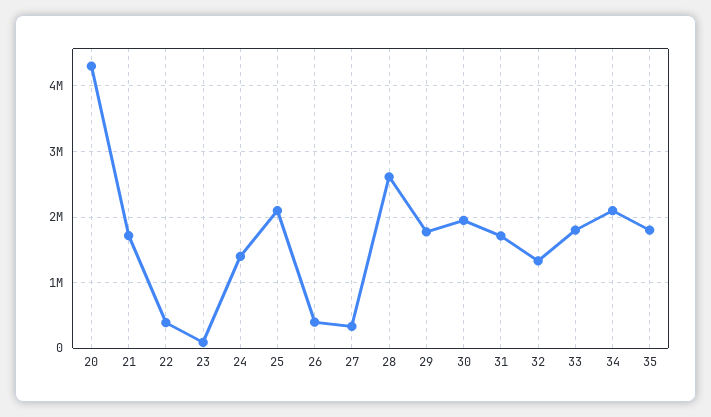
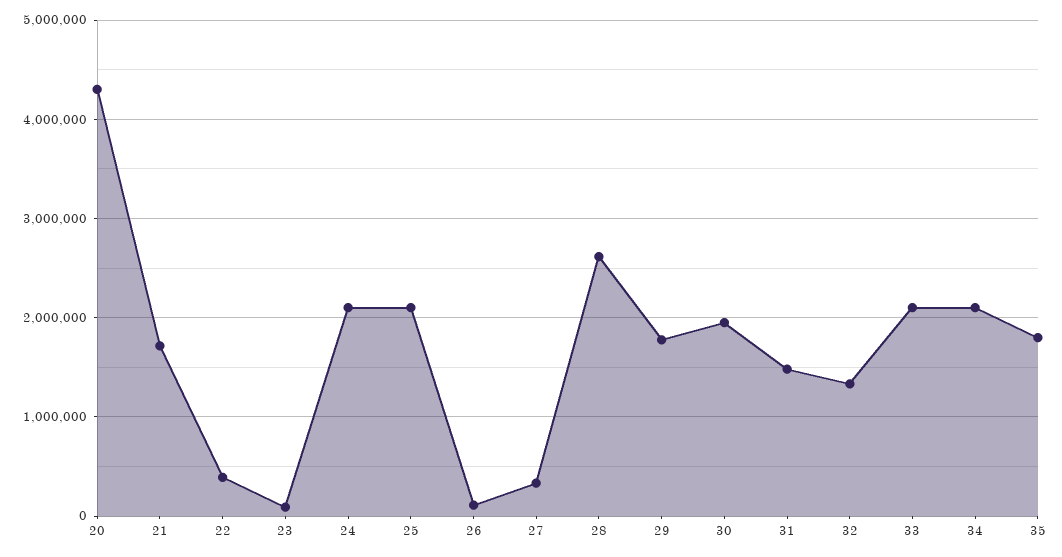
24: 1400000 -> 2100000
26: 400000 -> 100000
31: 1700000 -> 1500000
33: 1800000 -> 2100000

